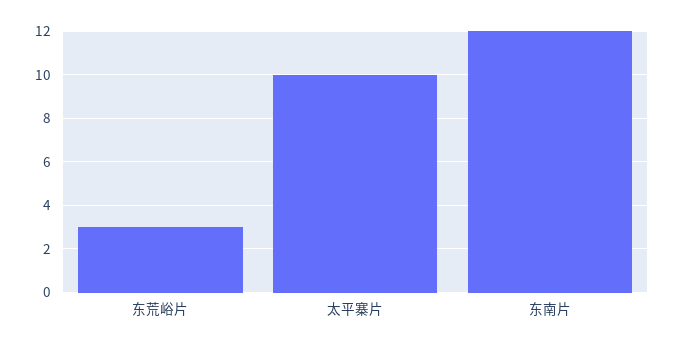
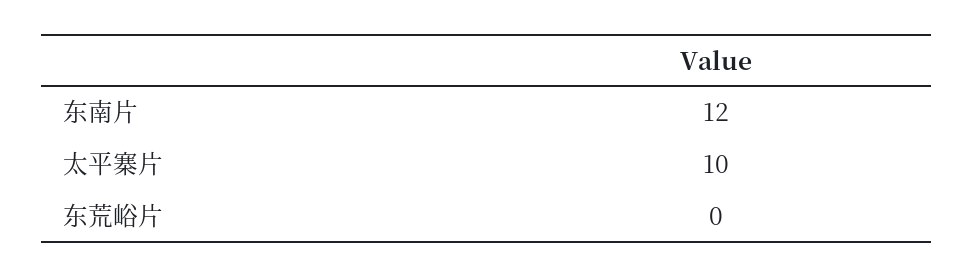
东荒峪片: 3 -> 0

